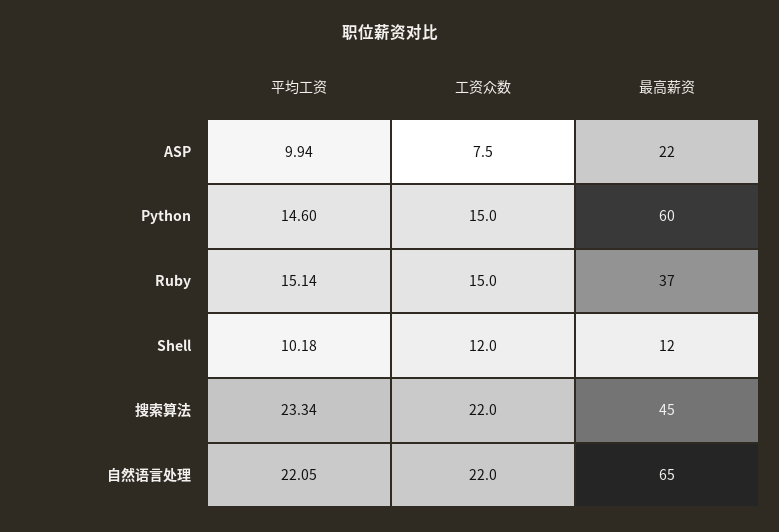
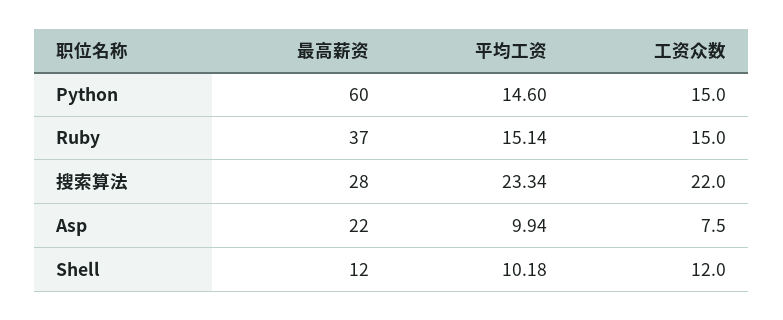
最高薪资, 搜索算法: 45 -> 28
平均工资, 自然语言处理: 22.05 -> none
工资众数, 自然语言处理: 22 -> none
最高薪资, 自然语言处理: 65 -> none

